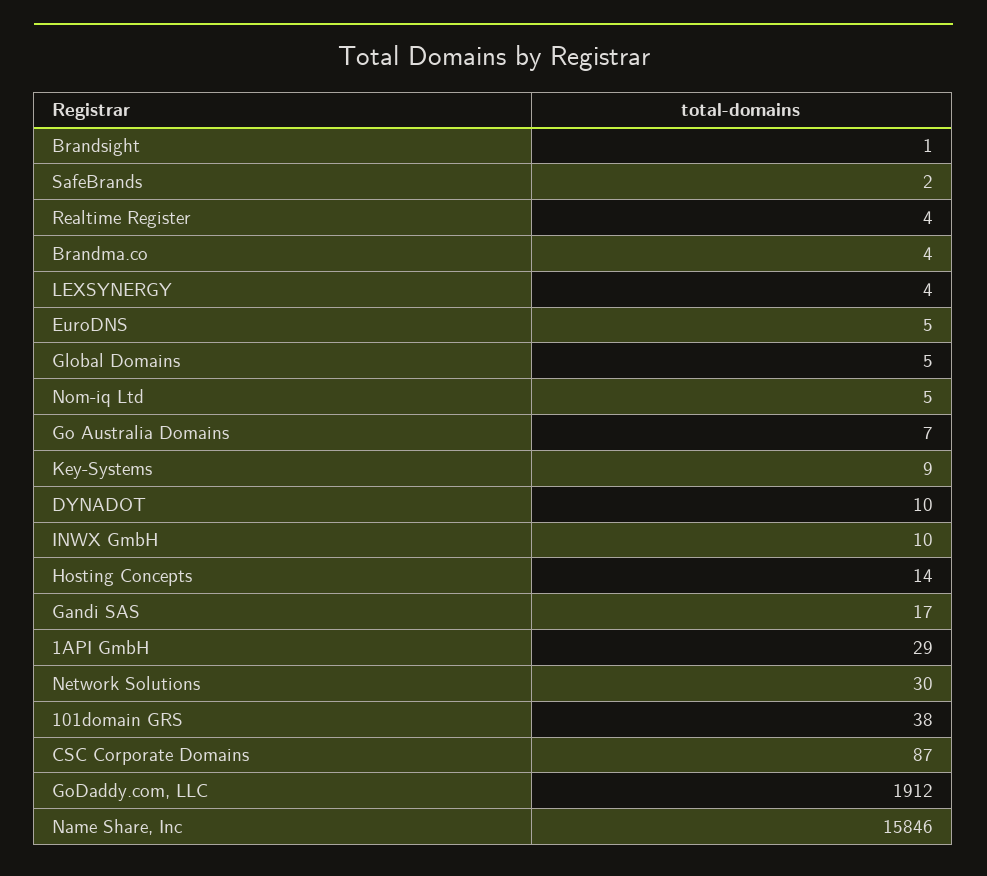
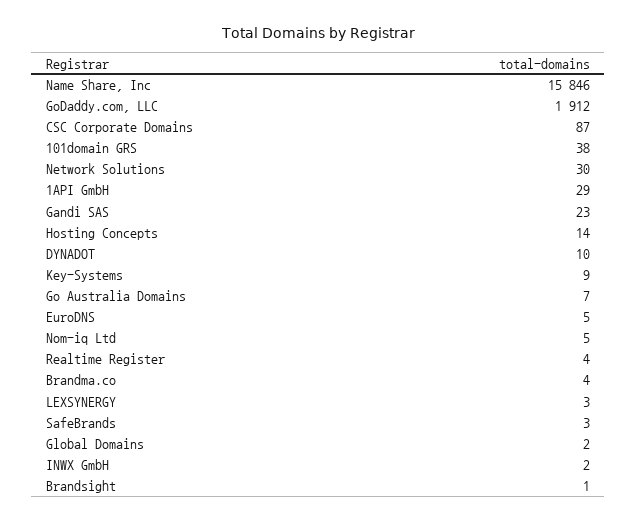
SafeBrands: 2 -> 3
LEXSYNERGY: 4 -> 3
Global Domains: 5 -> 2
INWX GmbH: 10 -> 2
Gandi SAS: 17 -> 23

